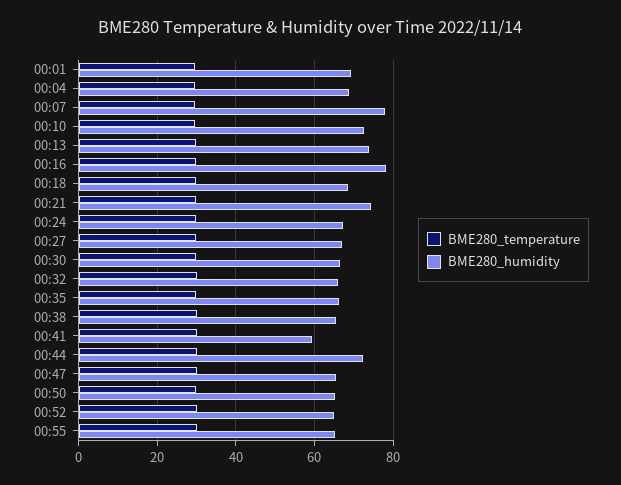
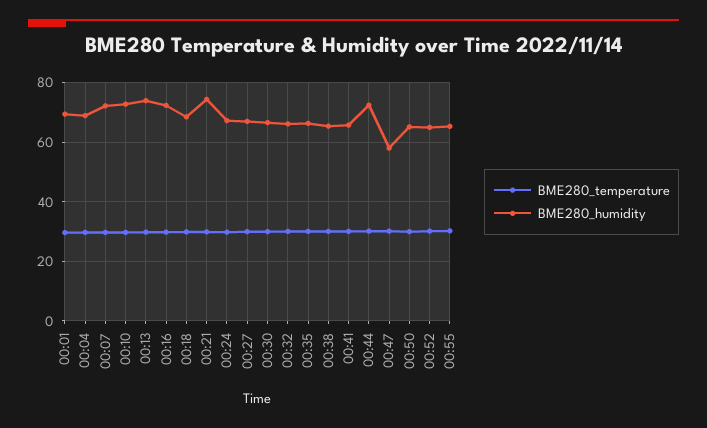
BME280_humidity, 00:07: 78 -> 72.5
BME280_humidity, 00:16: 78 -> 72.5
BME280_humidity, 00:41: 60 -> 65
BME280_humidity, 00:47: 66 -> 57.5

